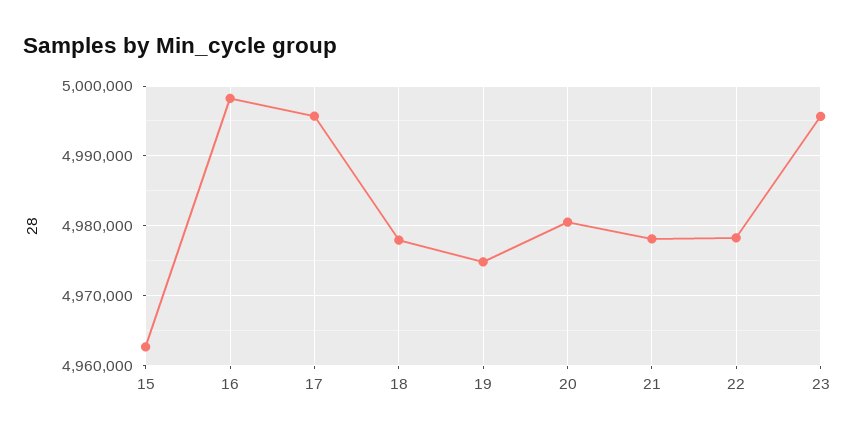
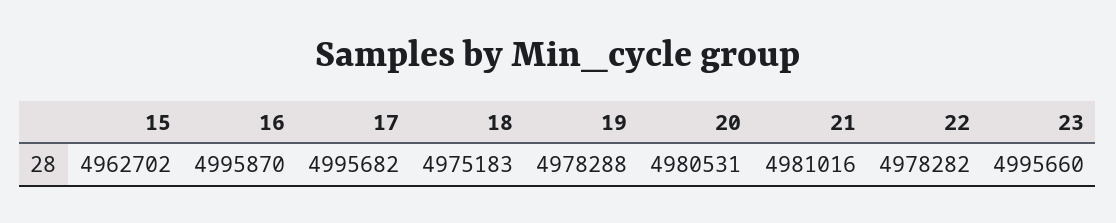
16: 4998000 -> 4995870
18: 4978000 -> 4975183
19: 4975000 -> 4978288
21: 4978000 -> 4981016

